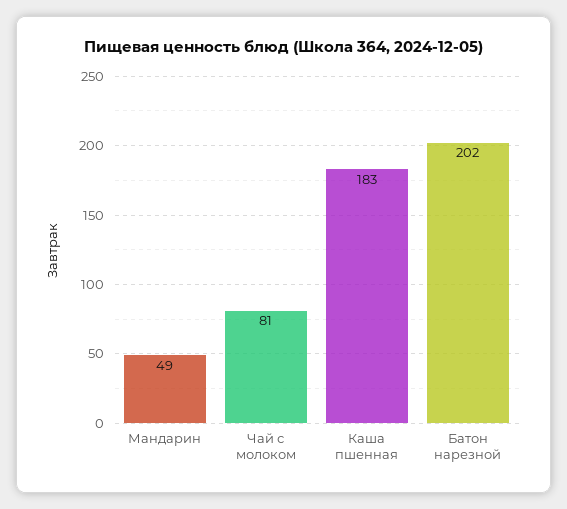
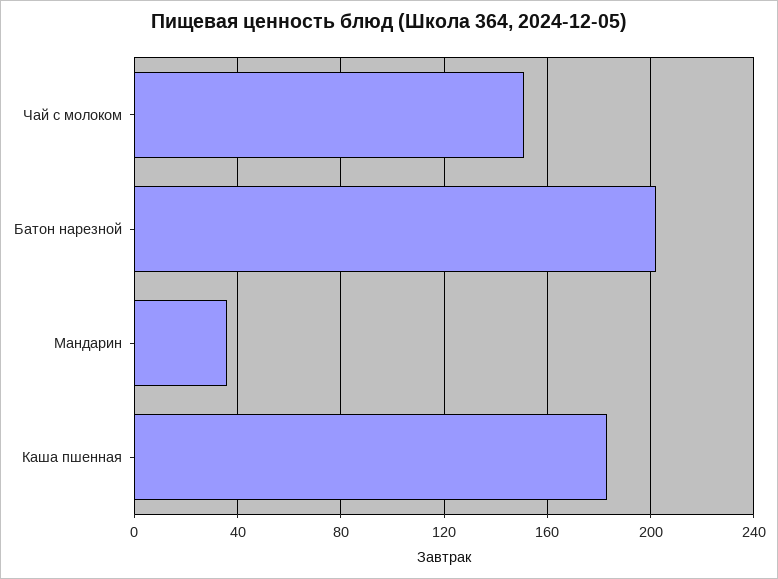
Мандарин: 49 -> 35
Чай с молоком: 81 -> 150

